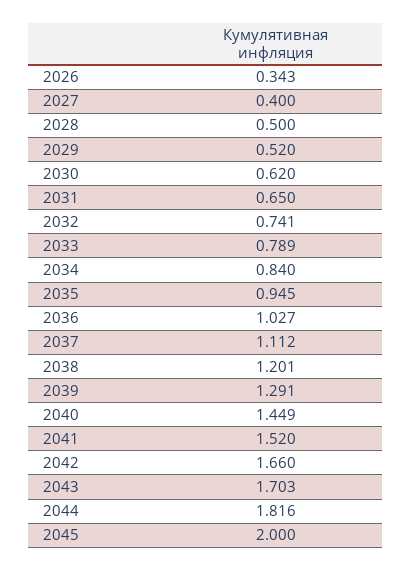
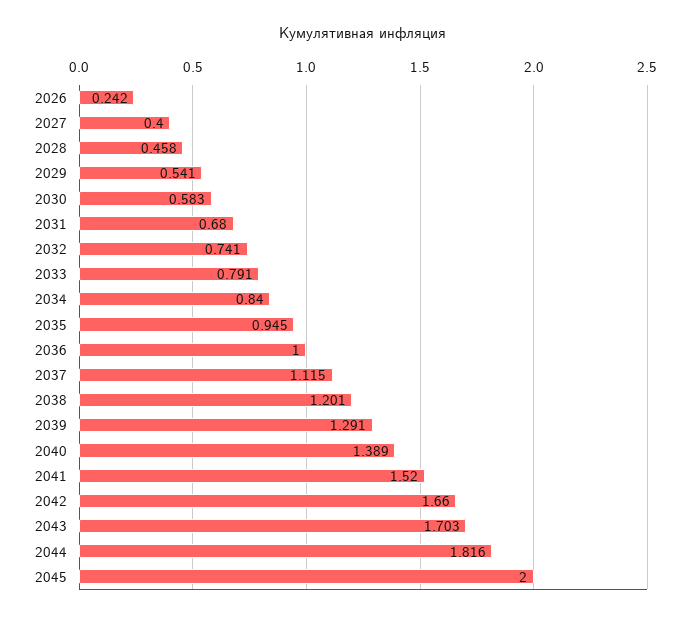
2026: 0.343 -> 0.242
2028: 0.5 -> 0.458
2029: 0.52 -> 0.541
2030: 0.62 -> 0.583
2031: 0.65 -> 0.68
2033: 0.789 -> 0.791
2036: 1.027 -> 1
2037: 1.112 -> 1.115
2040: 1.449 -> 1.389

